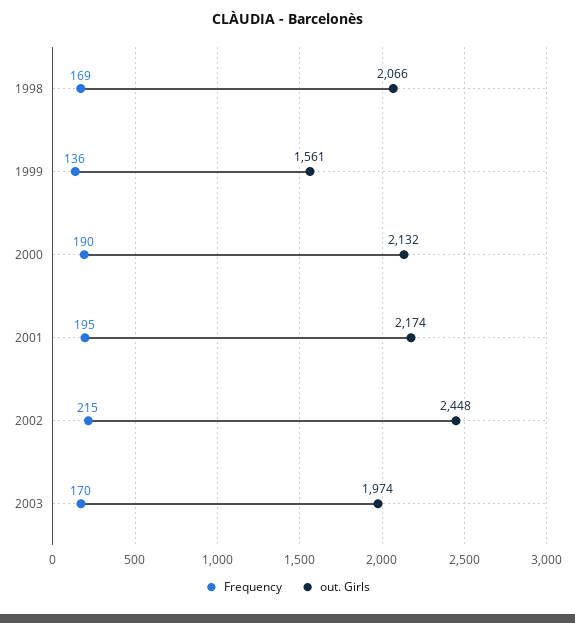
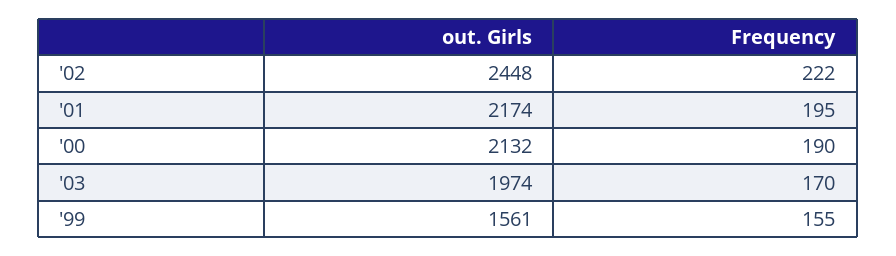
Frequency, 1998: 169 -> none
out. Girls, 1998: 2066 -> none
Frequency, 1999: 136 -> 155
Frequency, 2002: 215 -> 222

